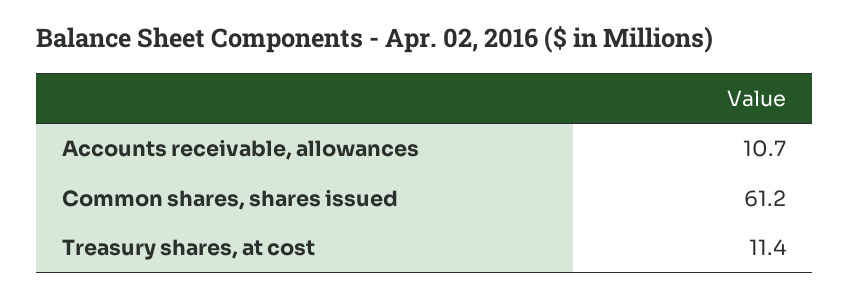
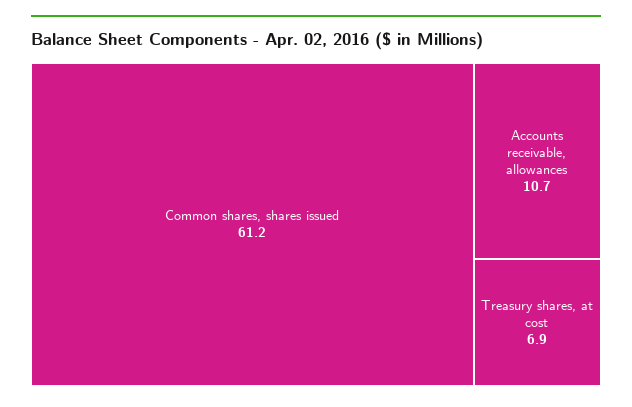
Treasury shares, at cost: 11.4 -> 6.9

